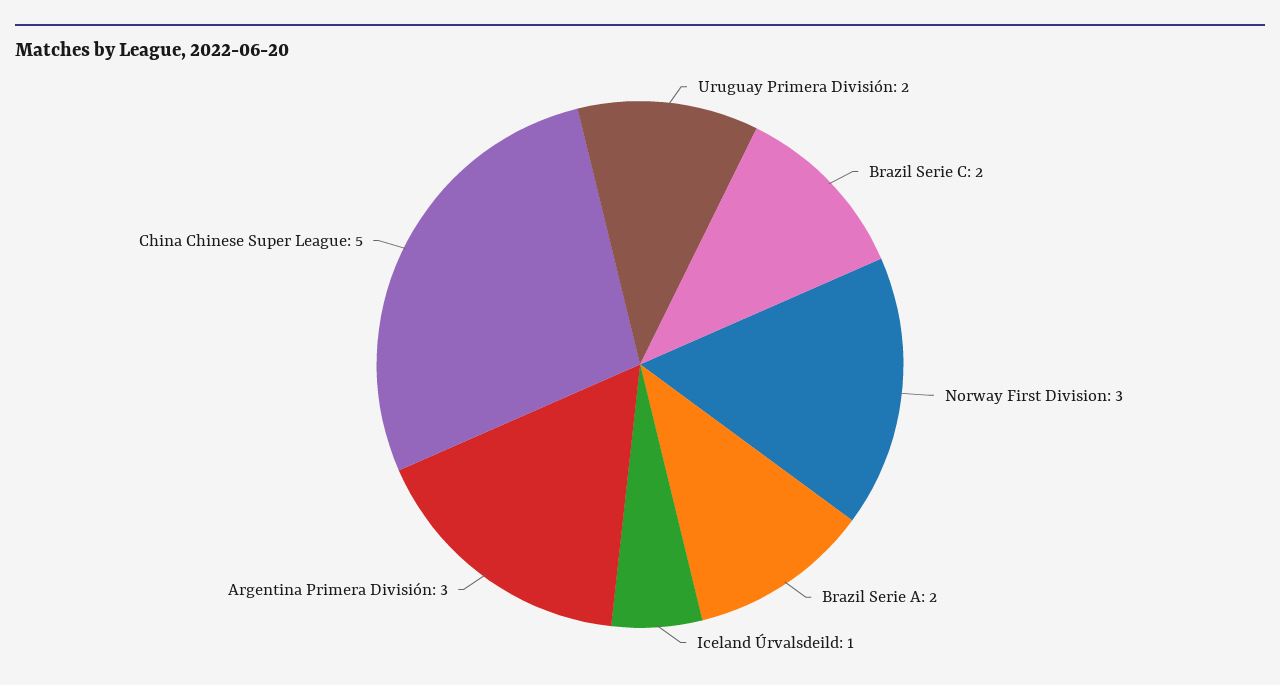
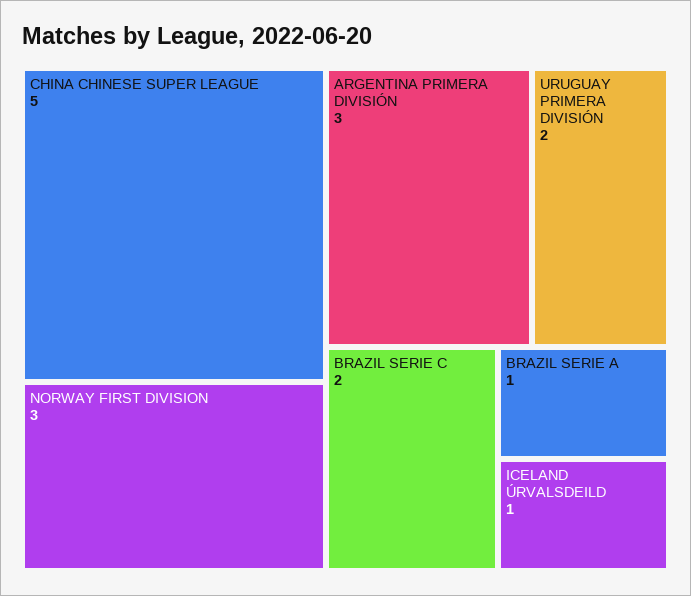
Brazil Serie A: 2 -> 1

